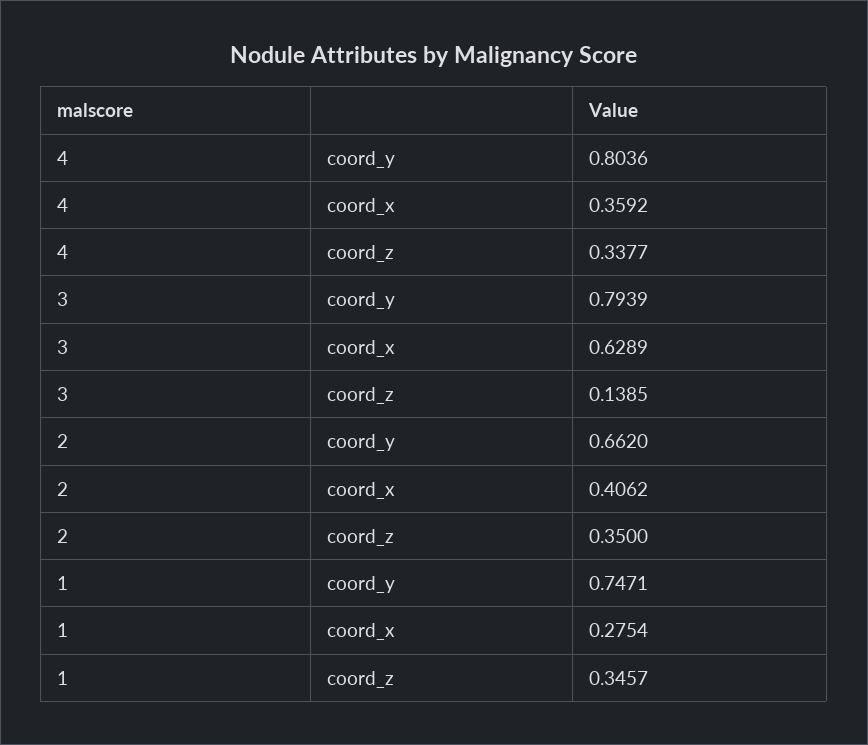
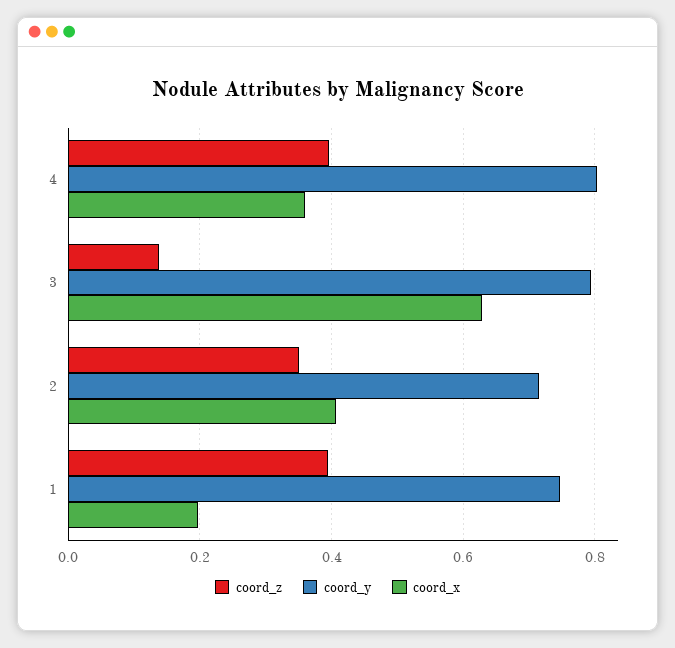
coord_z, 4: 0.3377 -> 0.4
coord_y, 2: 0.662 -> 0.72
coord_x, 1: 0.2754 -> 0.2
coord_z, 1: 0.3457 -> 0.4

